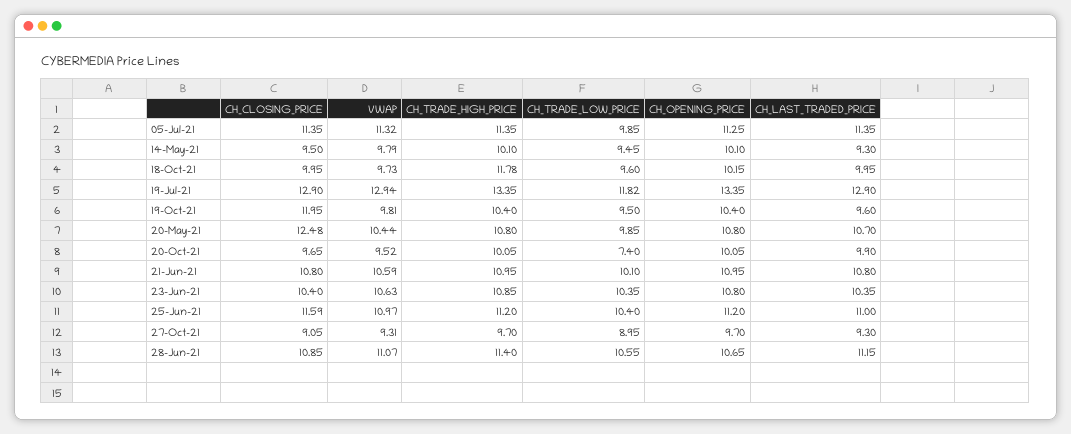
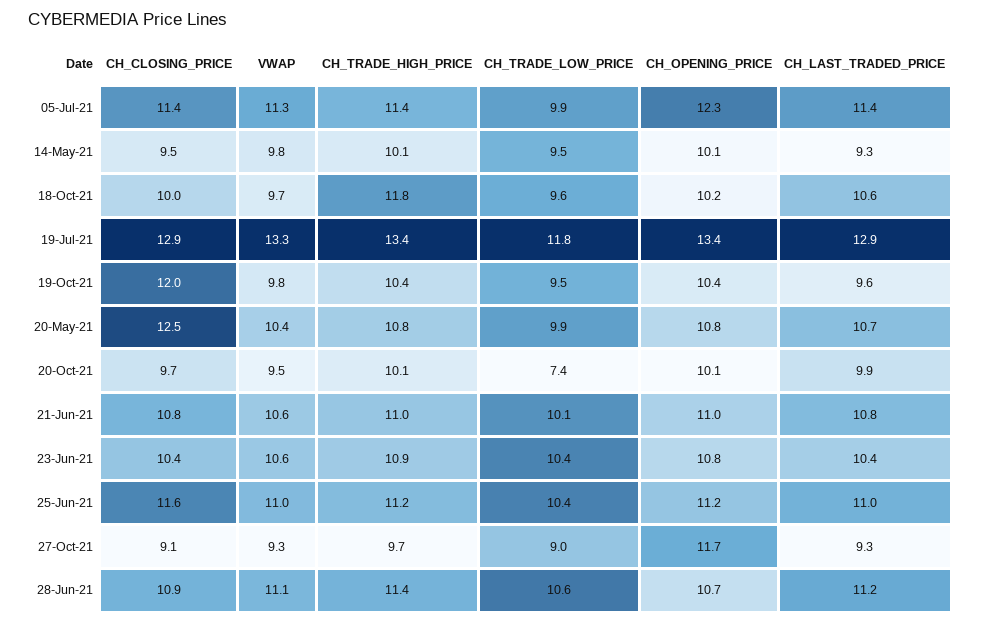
CH_OPENING_PRICE, 05-Jul-21: 11.25 -> 12.3
CH_LAST_TRADED_PRICE, 18-Oct-21: 9.95 -> 10.6
VWAP, 19-Jul-21: 12.94 -> 13.3
CH_OPENING_PRICE, 27-Oct-21: 9.7 -> 11.7

